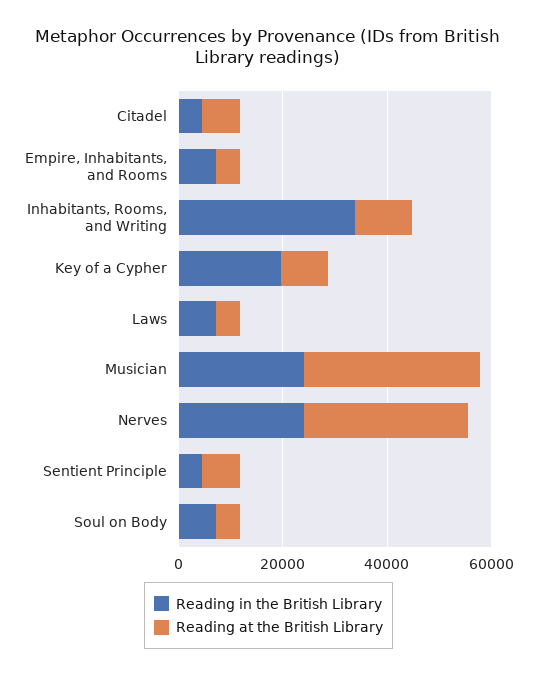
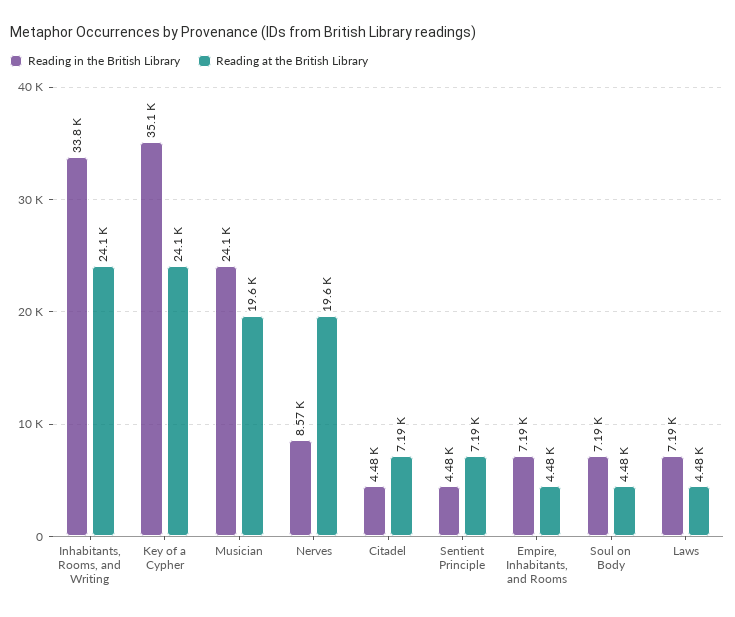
Reading at the British Library, Inhabitants, Rooms, and Writing: 10000 -> 24100
Reading in the British Library, Key of a Cypher: 20000 -> 35100
Reading at the British Library, Key of a Cypher: 10000 -> 24100
Reading at the British Library, Musician: 35000 -> 19600
Reading in the British Library, Nerves: 25000 -> 8570
Reading at the British Library, Nerves: 30000 -> 19600

